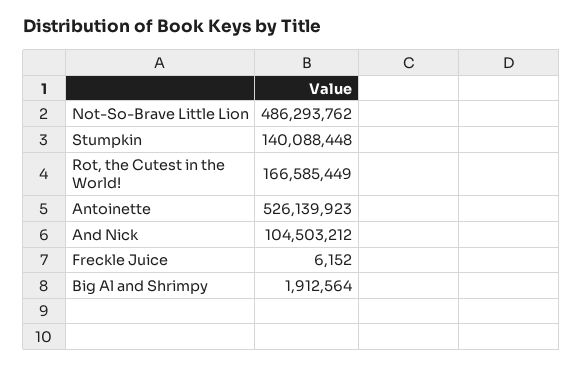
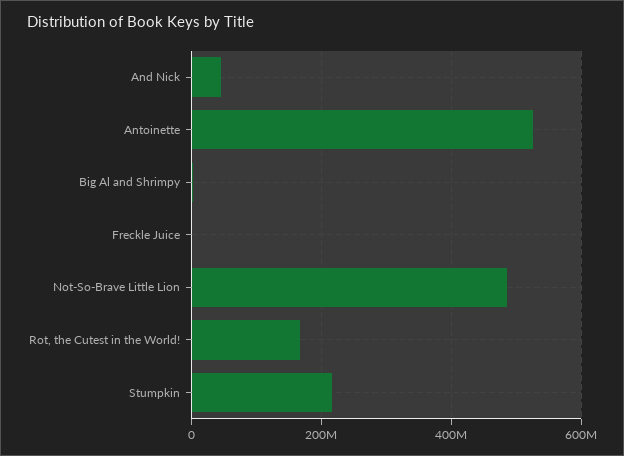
Stumpkin: 140088448 -> 220000000
And Nick: 104503212 -> 40000000

